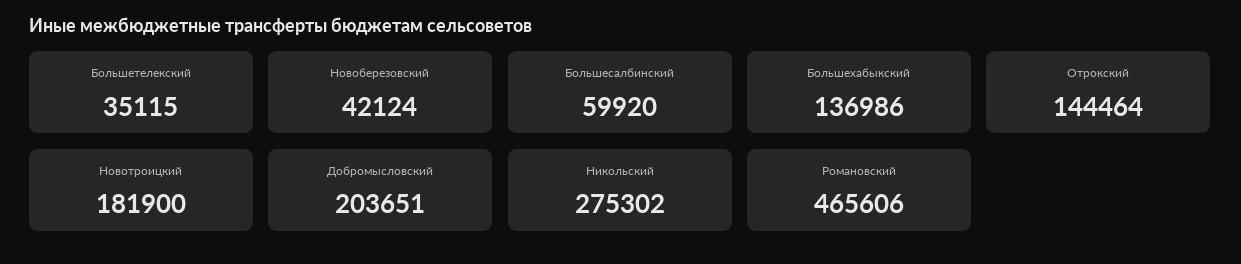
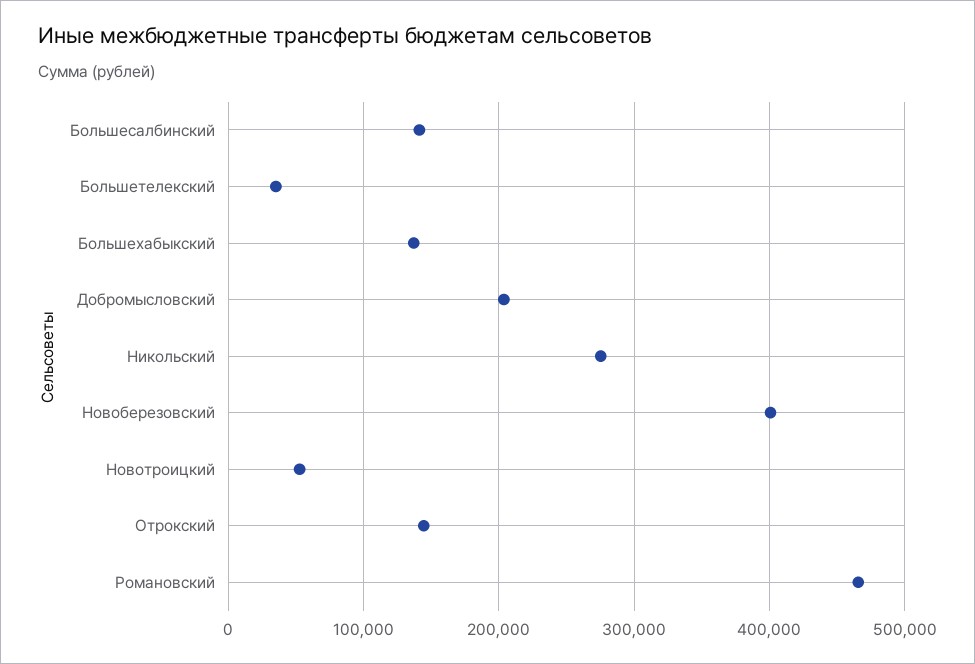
Новоберезовский: 42124 -> 400000
Большесалбинский: 59920 -> 140000
Новотроицкий: 181900 -> 50000

